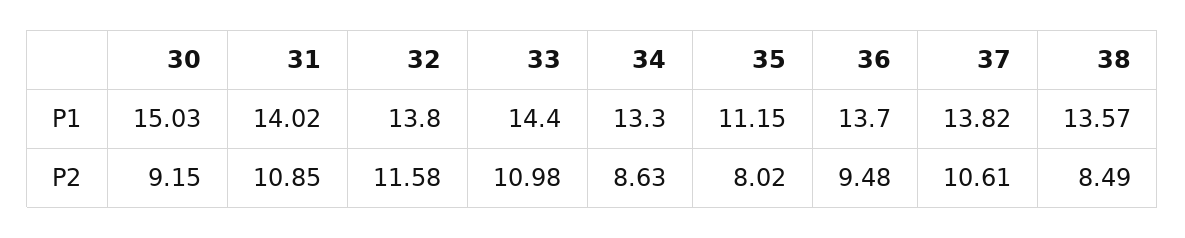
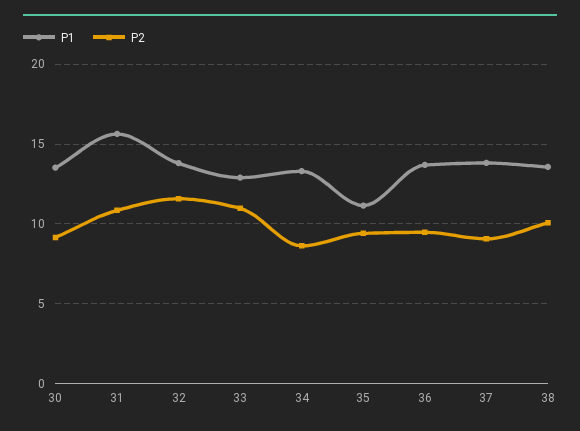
P1, 30: 15.03 -> 13.5
P1, 31: 14.02 -> 15.5
P1, 33: 14.4 -> 13
P2, 35: 8.02 -> 9.5
P2, 37: 10.61 -> 9
P2, 38: 8.49 -> 10

